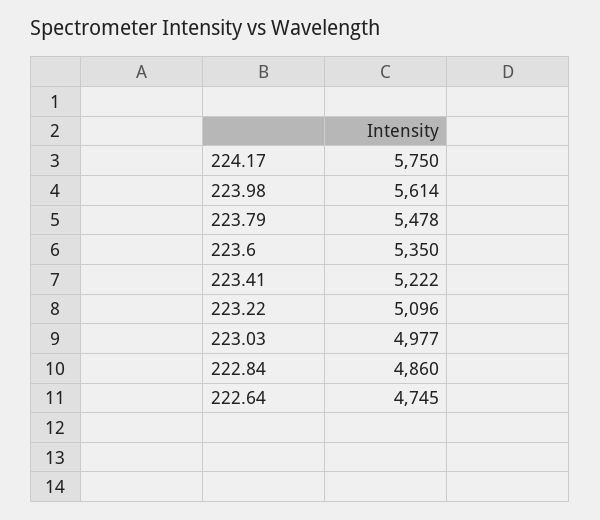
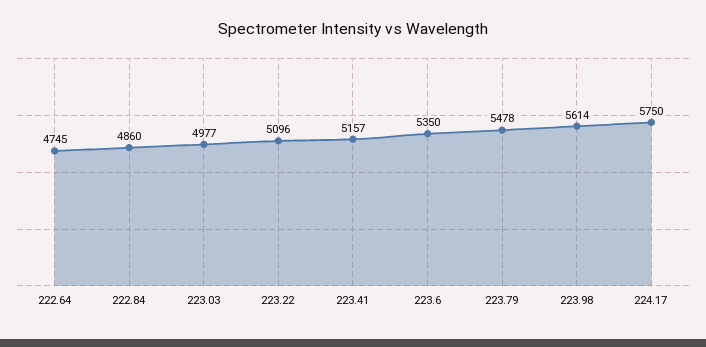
223.41: 5222 -> 5157

